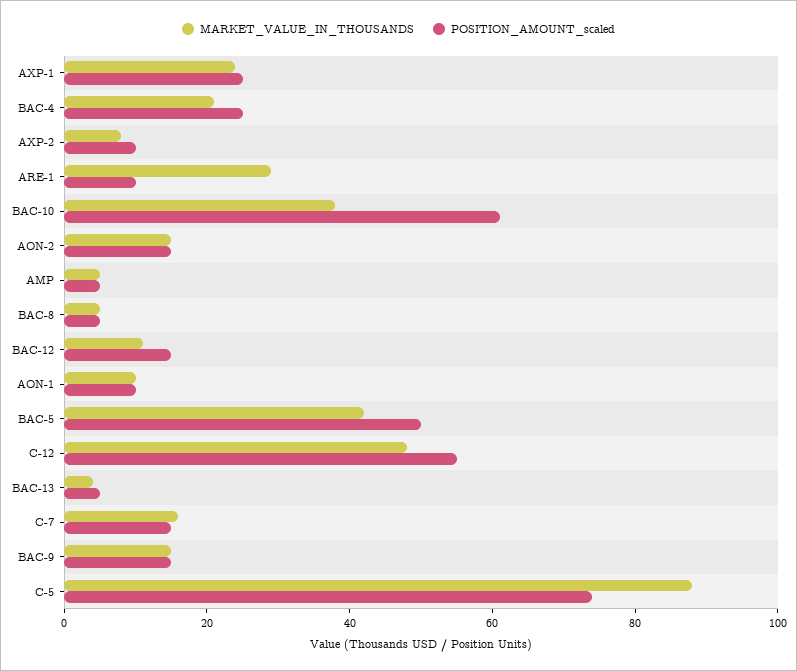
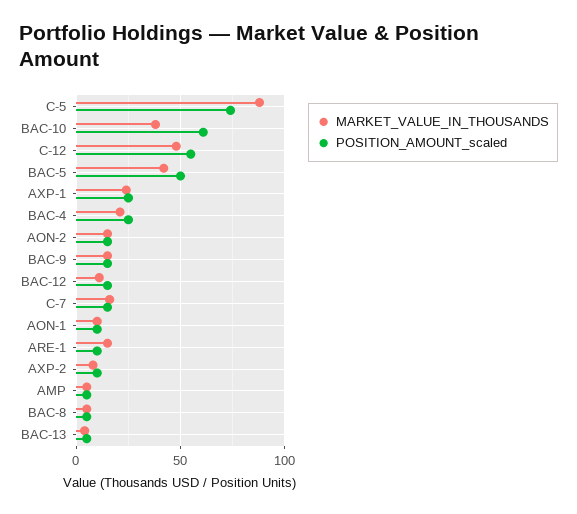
MARKET_VALUE_IN_THOUSANDS, ARE-1: 30 -> 15

